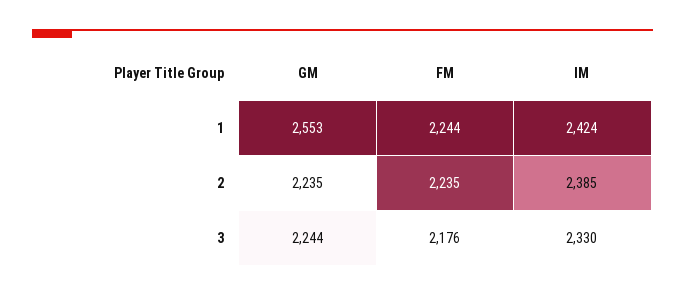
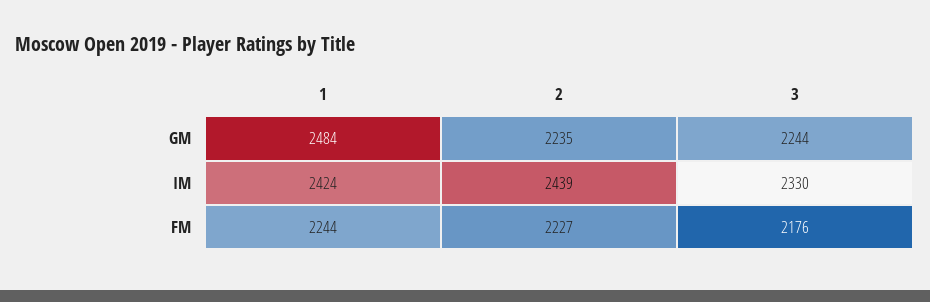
GM, 1: 2553 -> 2484
FM, 2: 2235 -> 2227
IM, 2: 2385 -> 2439

